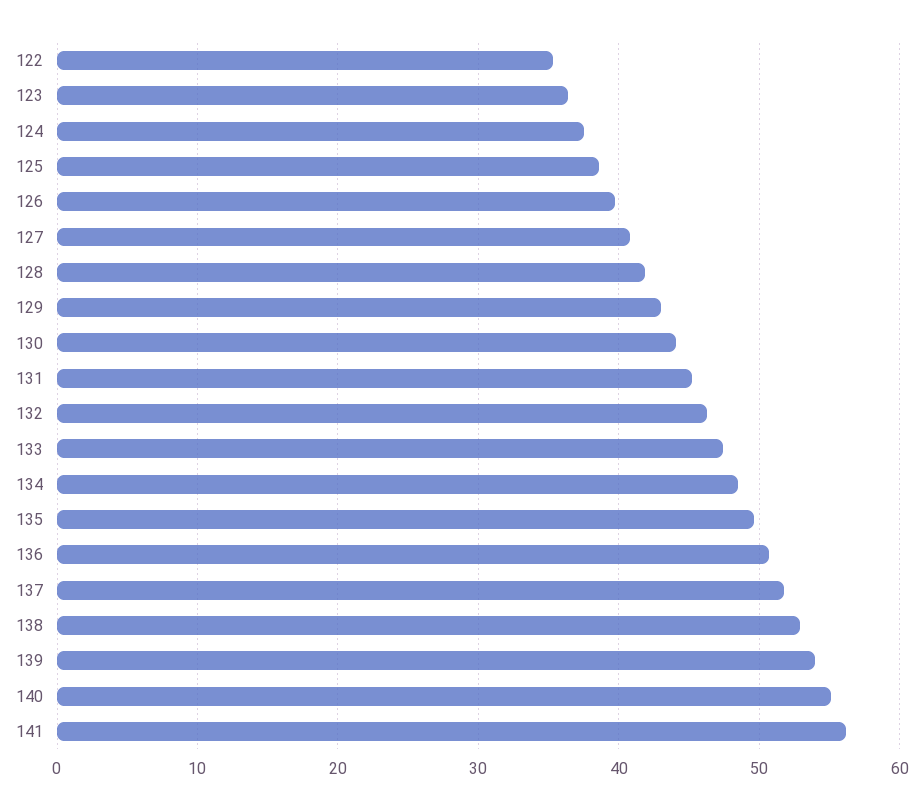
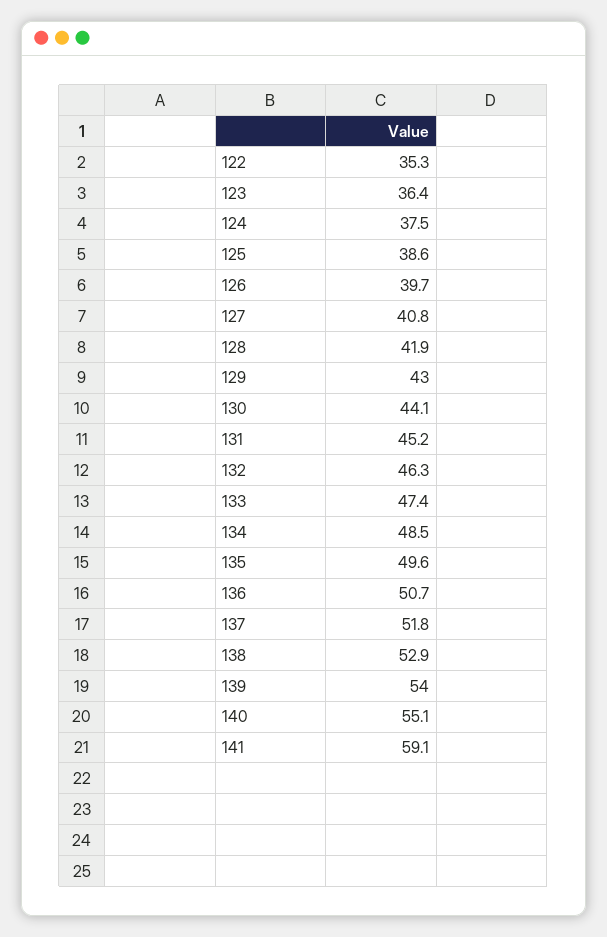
141: 56 -> 59.1

